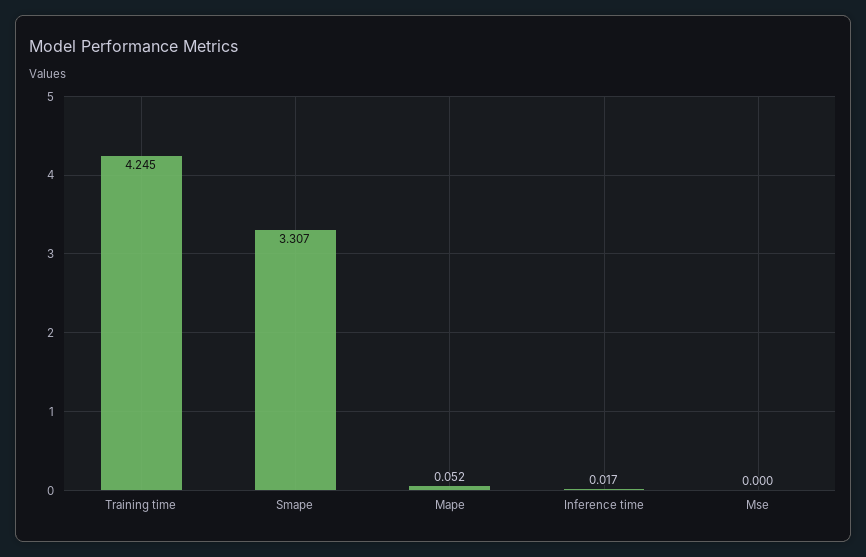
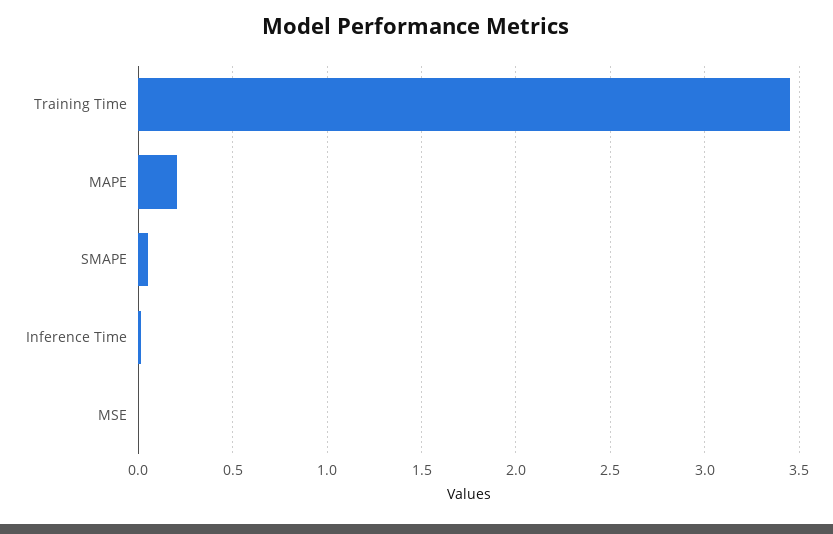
Training time: 4.245 -> 3.45
Smape: 3.307 -> 0.05
Mape: 0.052 -> 0.2

